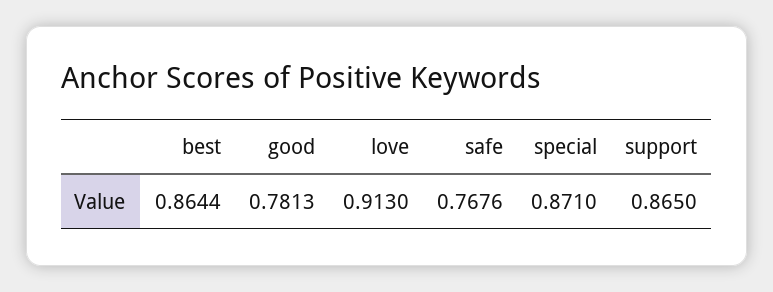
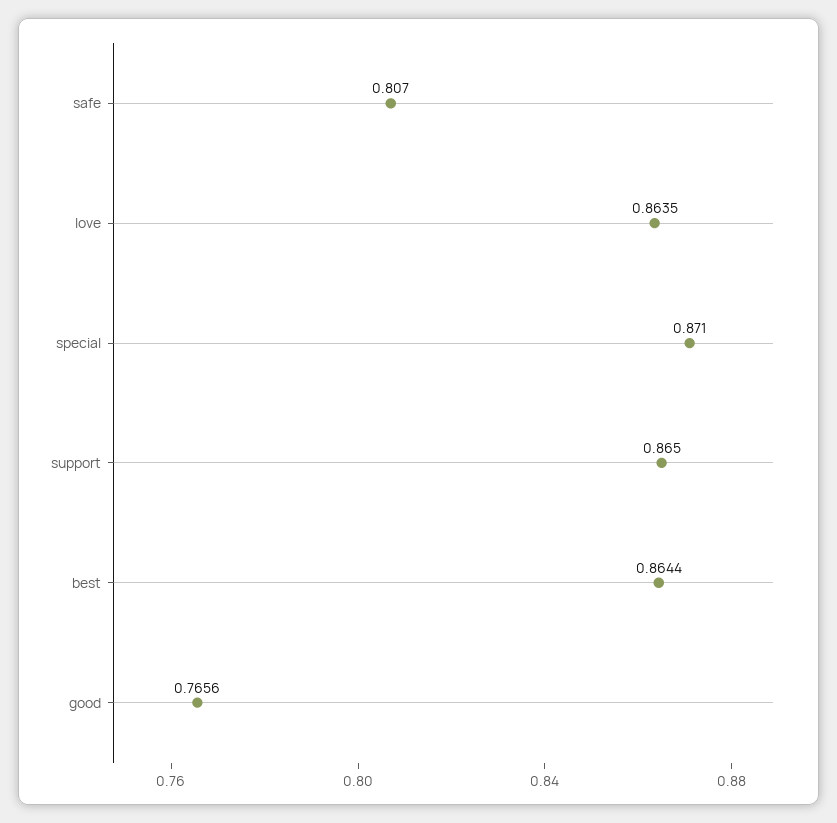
good: 0.7813 -> 0.7656
love: 0.913 -> 0.8635
safe: 0.7676 -> 0.807

